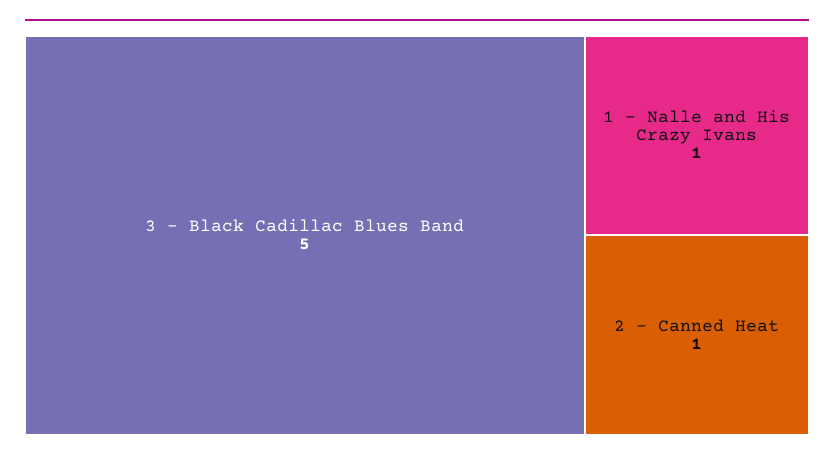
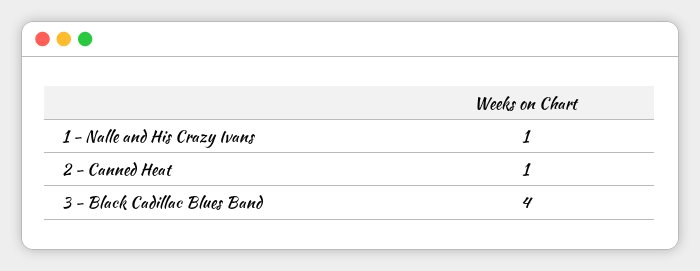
3 - Black Cadillac Blues Band: 5 -> 4

